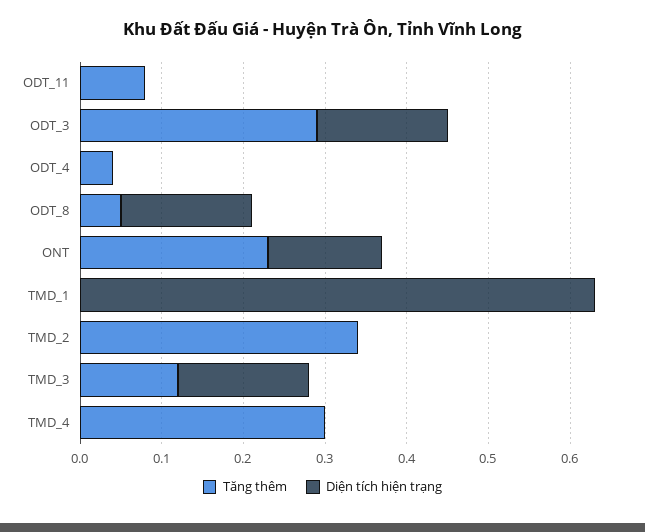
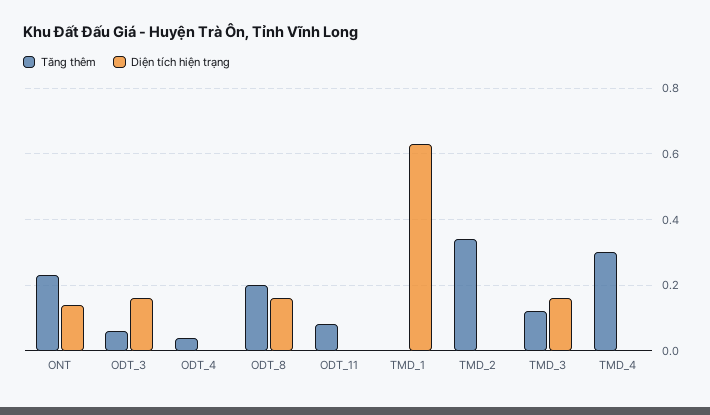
Tăng thêm, ODT_3: 0.29 -> 0.05
Tăng thêm, ODT_8: 0.05 -> 0.2

